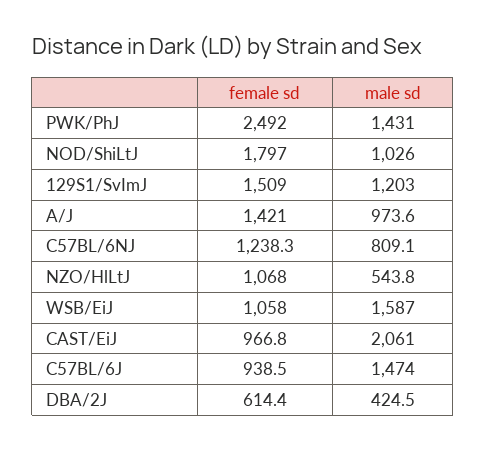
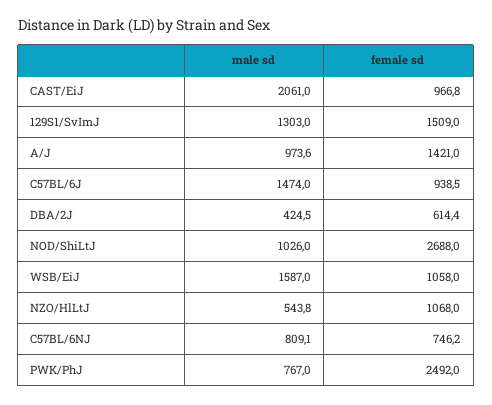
male sd, PWK/PhJ: 1431 -> 767
female sd, NOD/ShiLtJ: 1797 -> 2688
male sd, 129S1/SvImJ: 1203 -> 1303
female sd, C57BL/6NJ: 1238.3 -> 746.2

